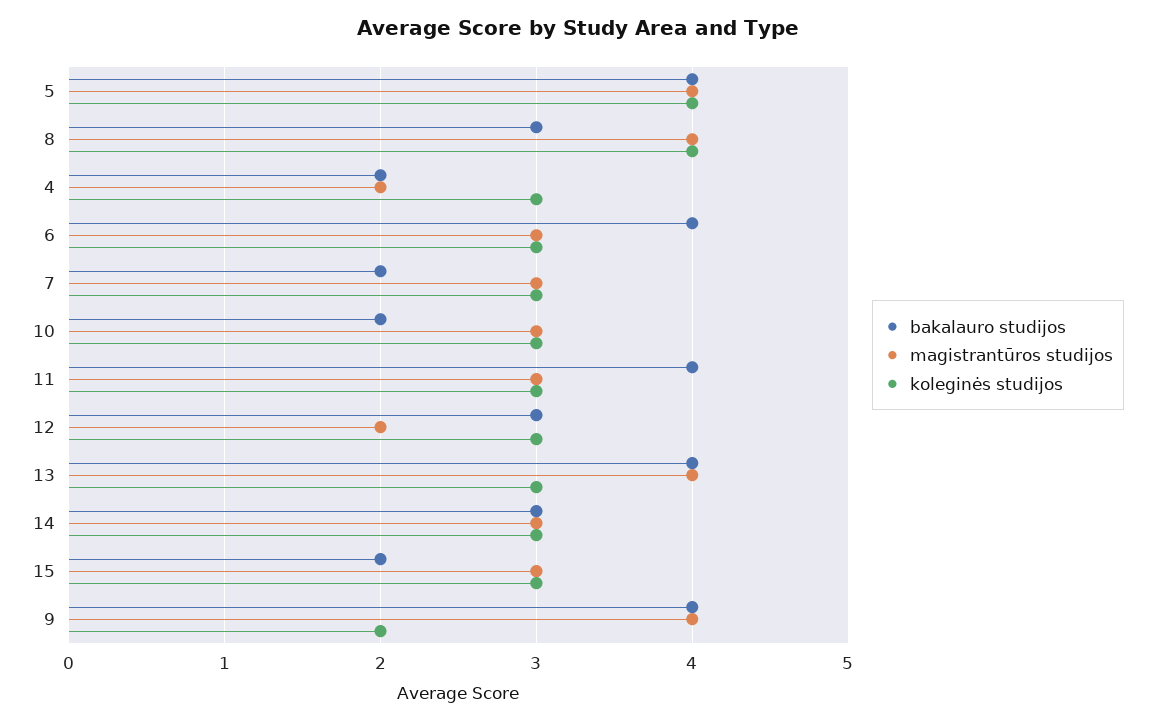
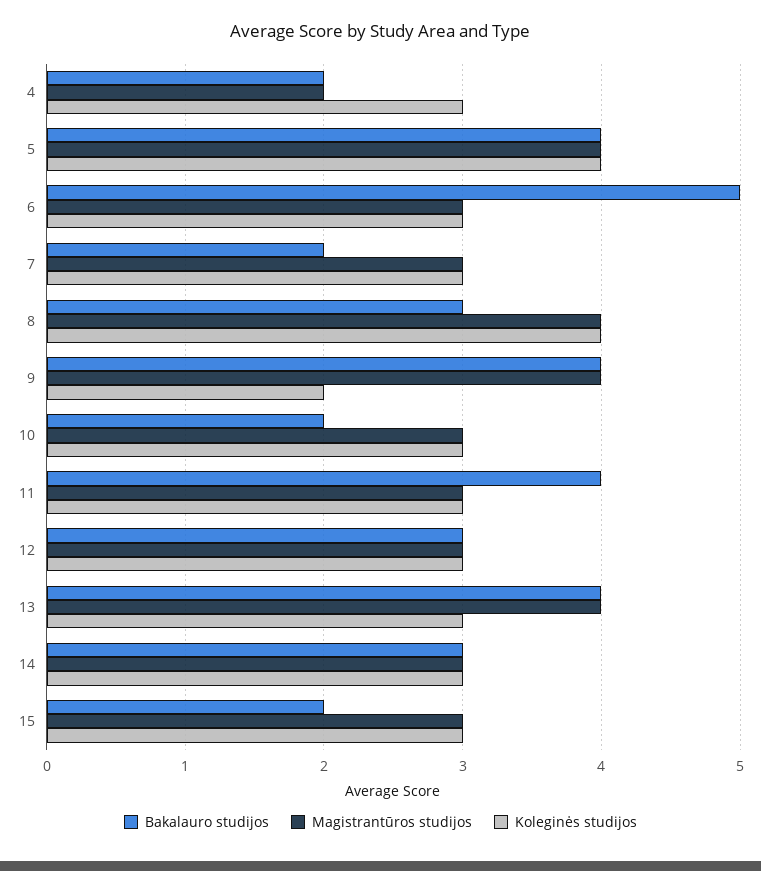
bakalauro studijos, 6: 4 -> 5
magistrantūros studijos, 12: 2 -> 3

